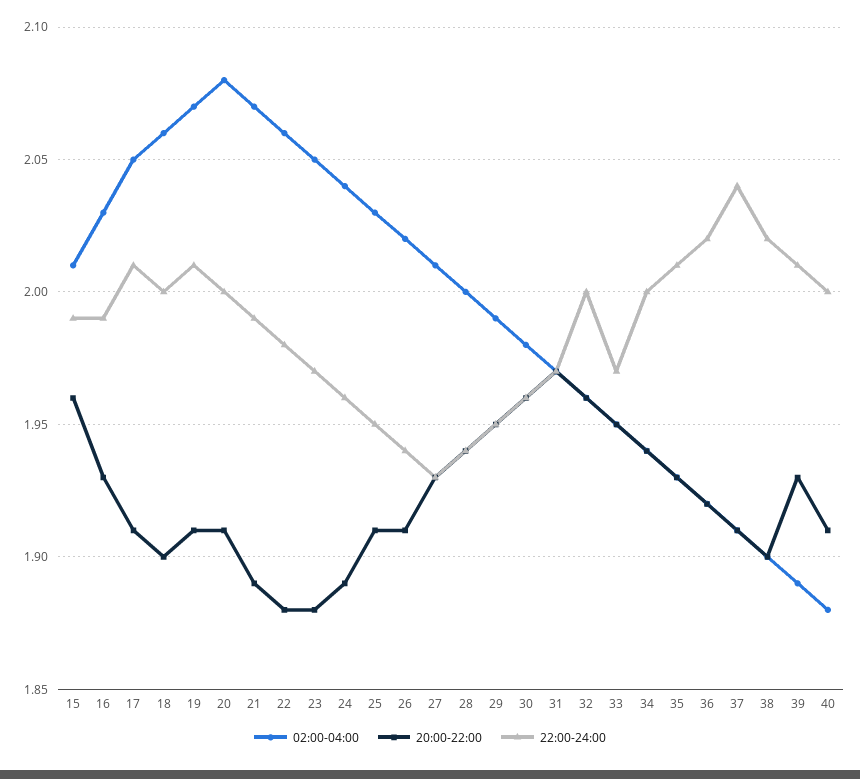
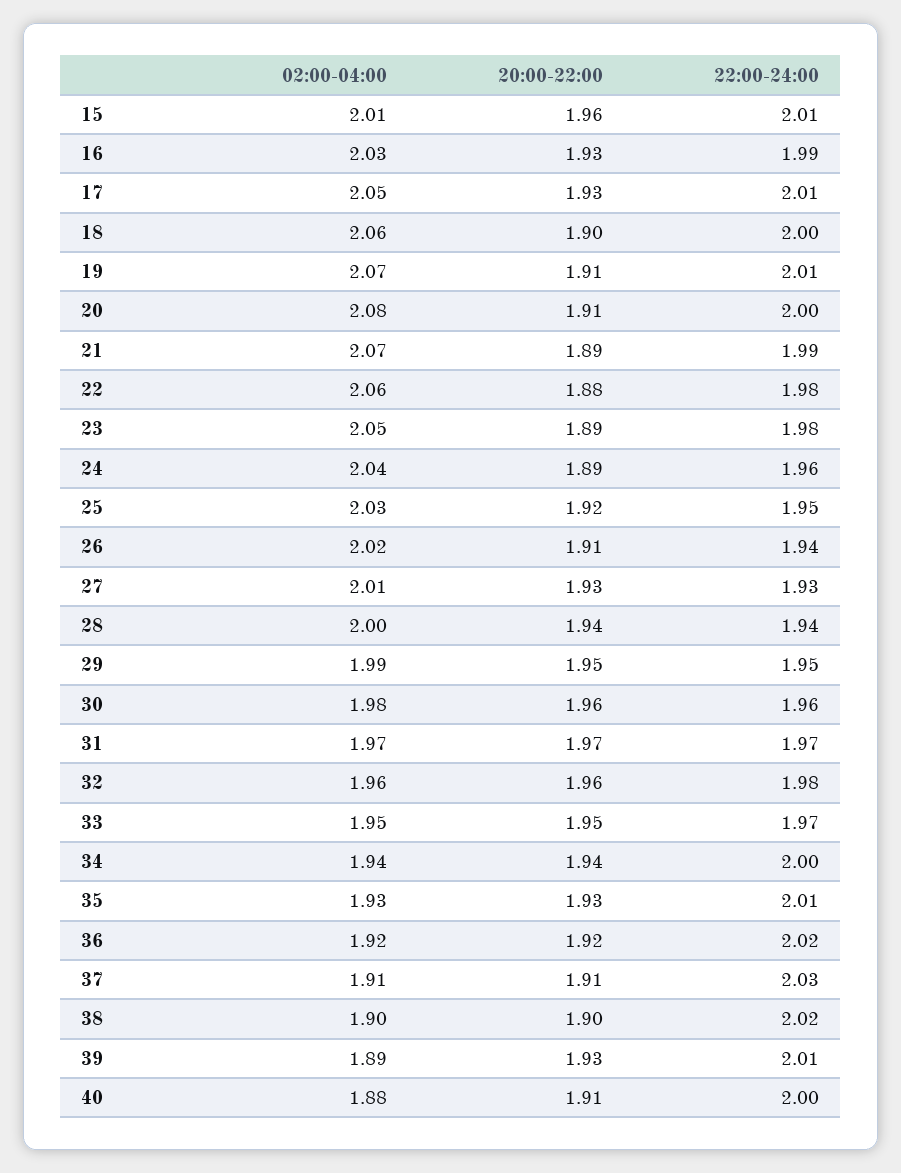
22:00-24:00, 15: 1.99 -> 2.01
20:00-22:00, 17: 1.91 -> 1.93
20:00-22:00, 23: 1.88 -> 1.89
22:00-24:00, 23: 1.97 -> 1.98
20:00-22:00, 25: 1.91 -> 1.92
22:00-24:00, 32: 2 -> 1.98
22:00-24:00, 37: 2.04 -> 2.03

